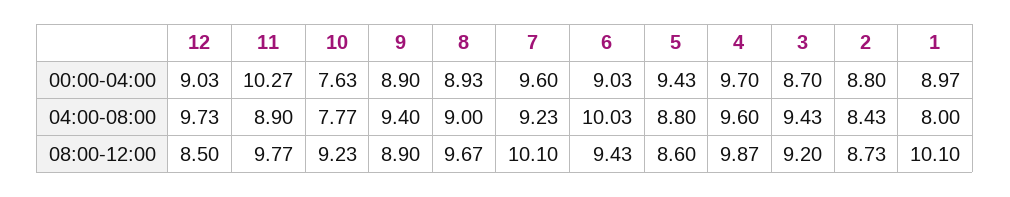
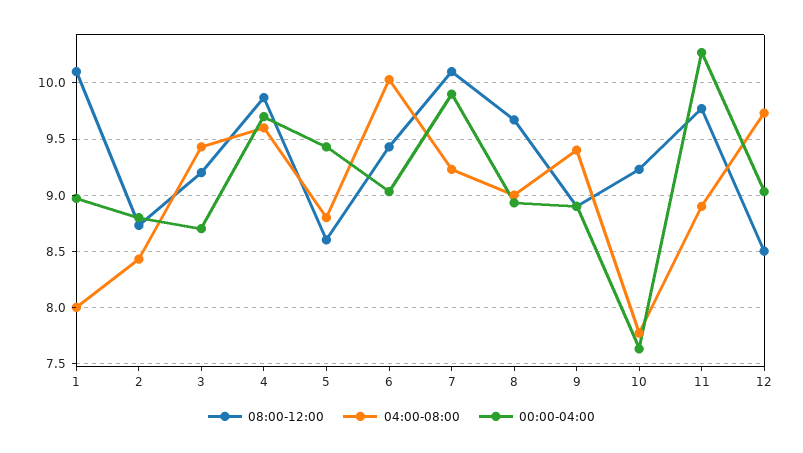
00:00-04:00, 7: 9.6 -> 9.9

